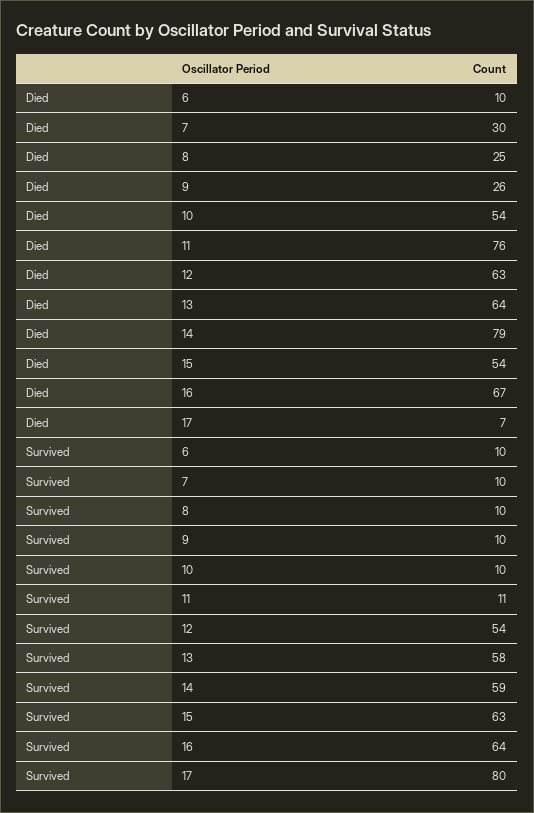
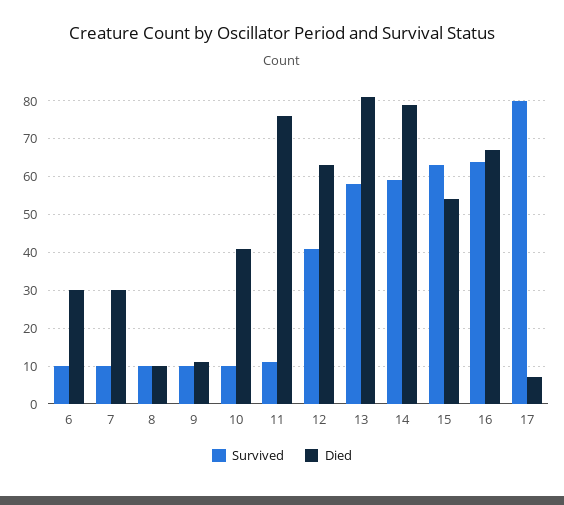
Died, 6: 10 -> 30
Died, 8: 25 -> 10
Died, 9: 26 -> 10
Died, 10: 54 -> 40
Died, 13: 64 -> 80
Survived, 12: 54 -> 40

